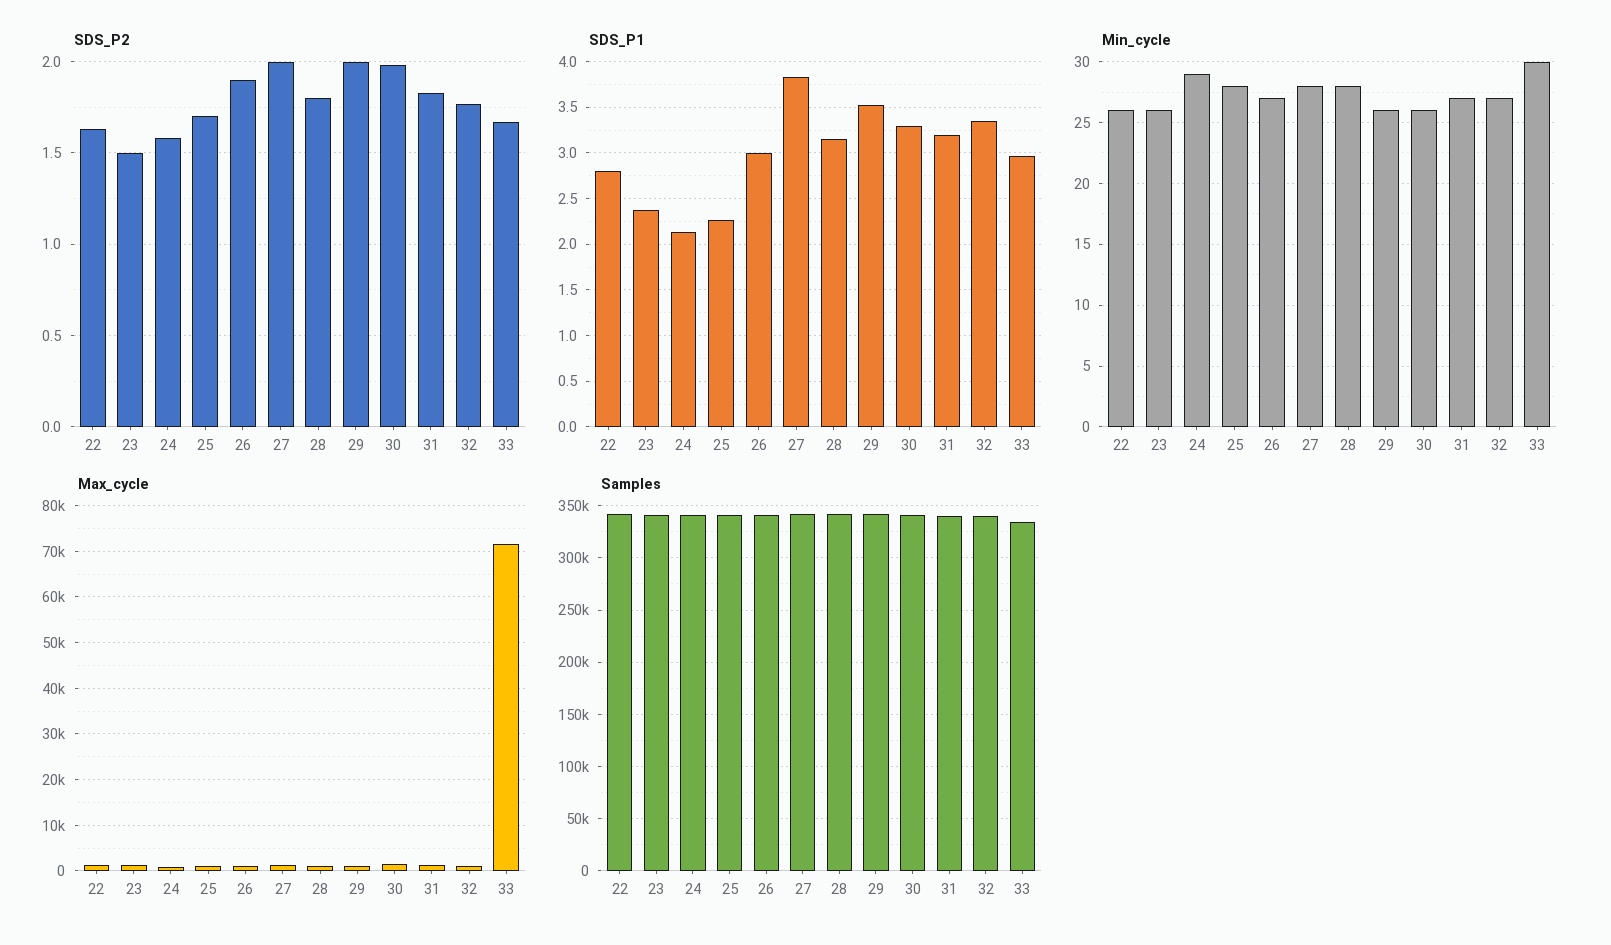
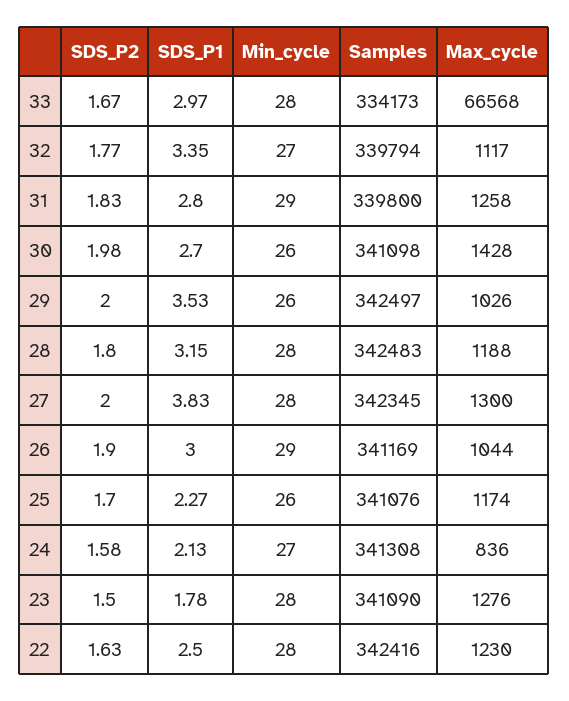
SDS_P1, 22: 2.8 -> 2.5
SDS_P1, 23: 2.4 -> 1.78
SDS_P1, 30: 3.3 -> 2.7
SDS_P1, 31: 3.2 -> 2.8
Min_cycle, 22: 26 -> 28
Min_cycle, 23: 26 -> 28
Min_cycle, 24: 29 -> 27
Min_cycle, 25: 28 -> 26
Min_cycle, 26: 27 -> 29
Min_cycle, 31: 27 -> 29
Min_cycle, 33: 30 -> 28
Max_cycle, 33: 72000 -> 66568

